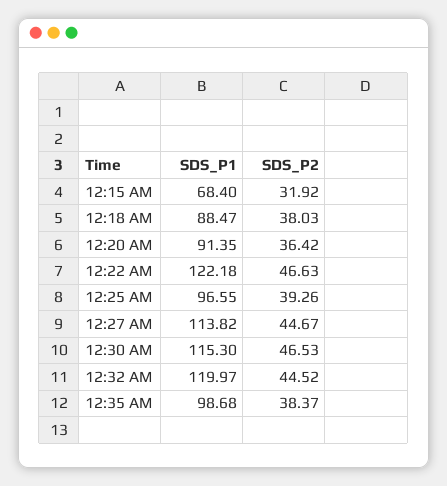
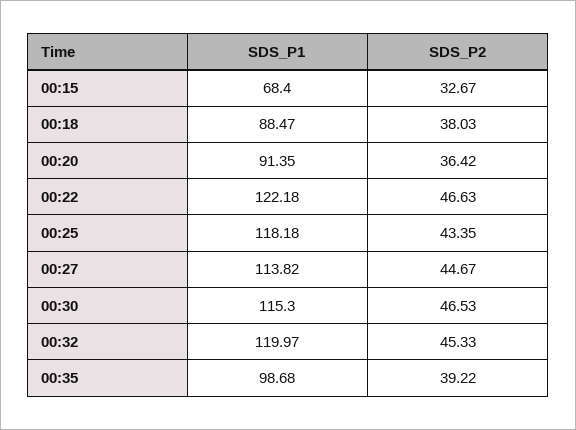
SDS_P2, 12:15 AM: 31.92 -> 32.67
SDS_P1, 12:25 AM: 96.55 -> 118.18
SDS_P2, 12:25 AM: 39.26 -> 43.35
SDS_P2, 12:32 AM: 44.52 -> 45.33
SDS_P2, 12:35 AM: 38.37 -> 39.22

